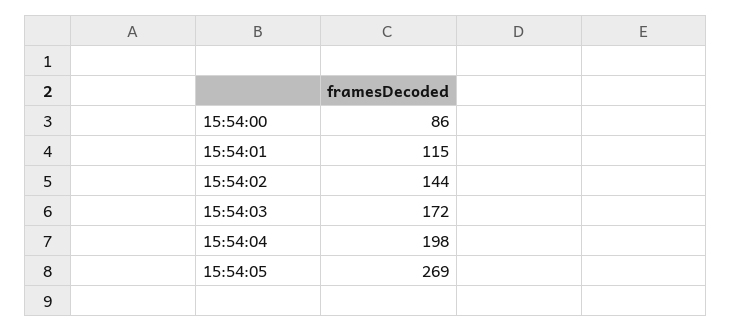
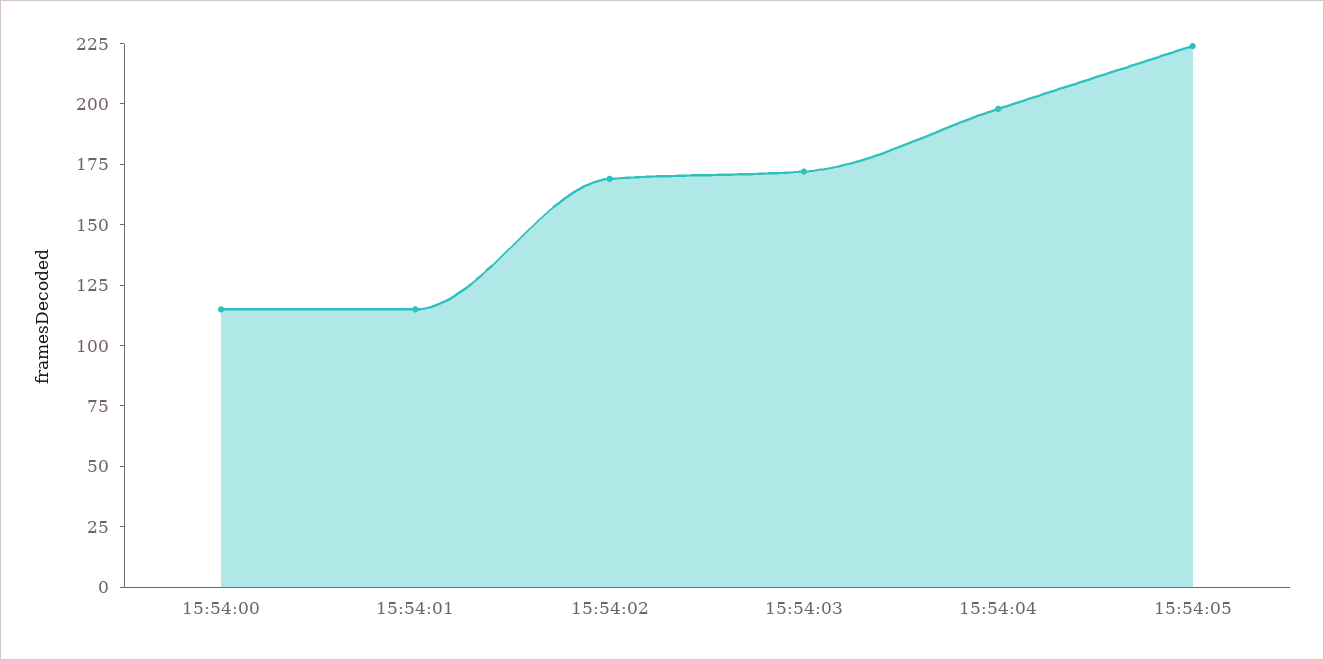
15:54:00: 86 -> 115
15:54:02: 144 -> 170
15:54:05: 269 -> 225

